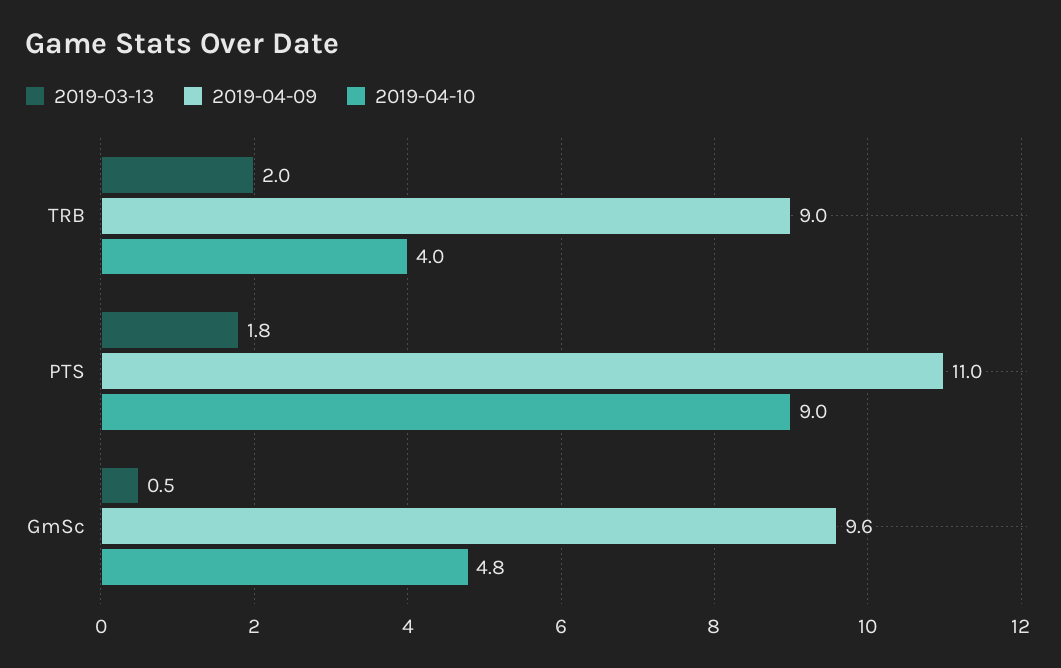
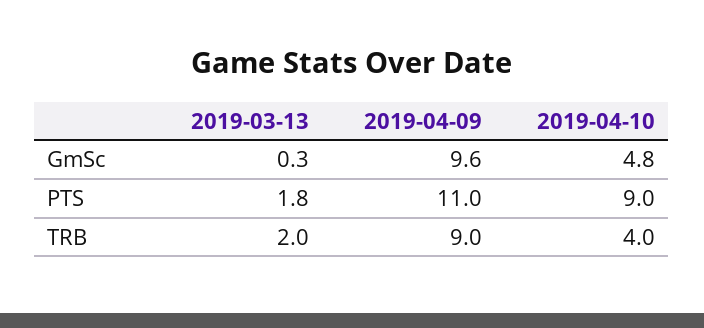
2019-03-13, GmSc: 0.5 -> 0.3

